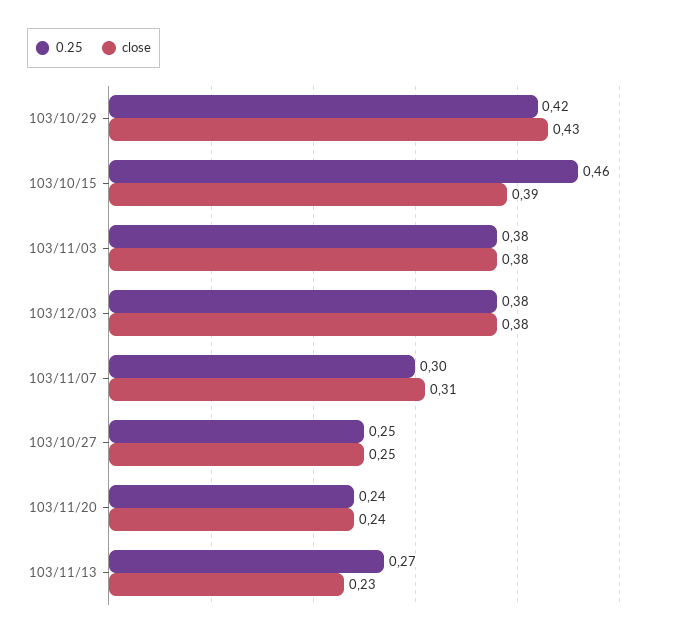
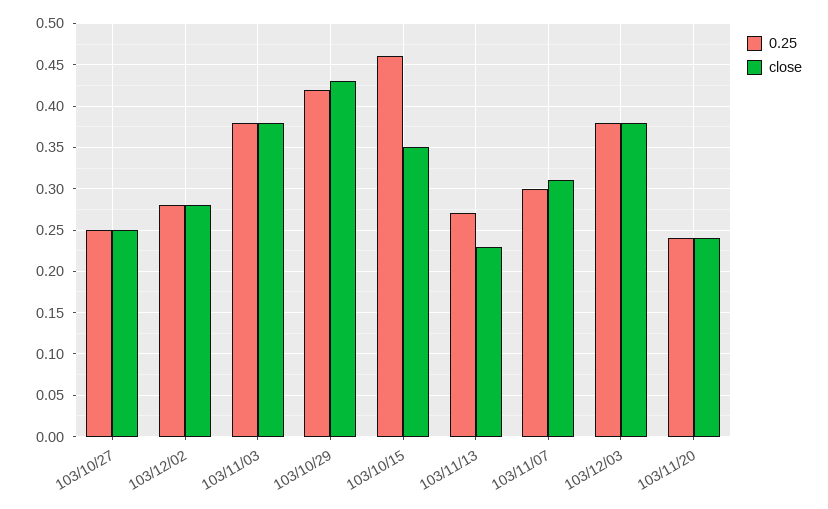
close, 103/10/15: 0.39 -> 0.35
0.25, 103/12/02: none -> 0.28
close, 103/12/02: none -> 0.28

